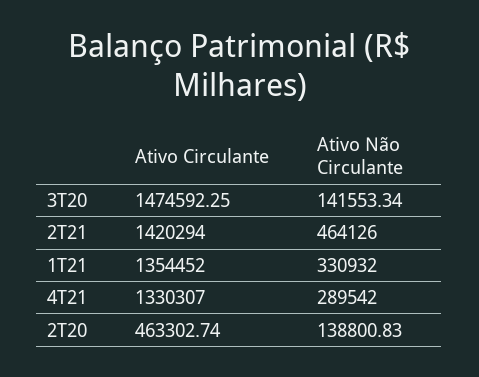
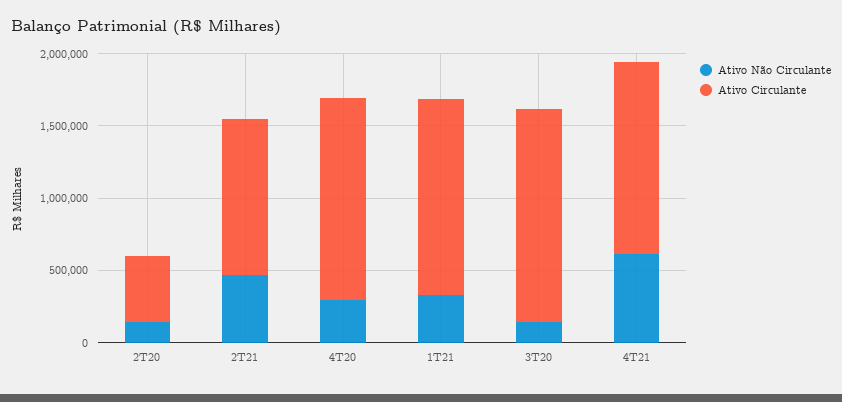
Ativo Circulante, 2T21: 1420294 -> 1100000
Ativo Não Circulante, 4T21: 289542 -> 600000
Ativo Não Circulante, 4T20: none -> 300000
Ativo Circulante, 4T20: none -> 1400000

